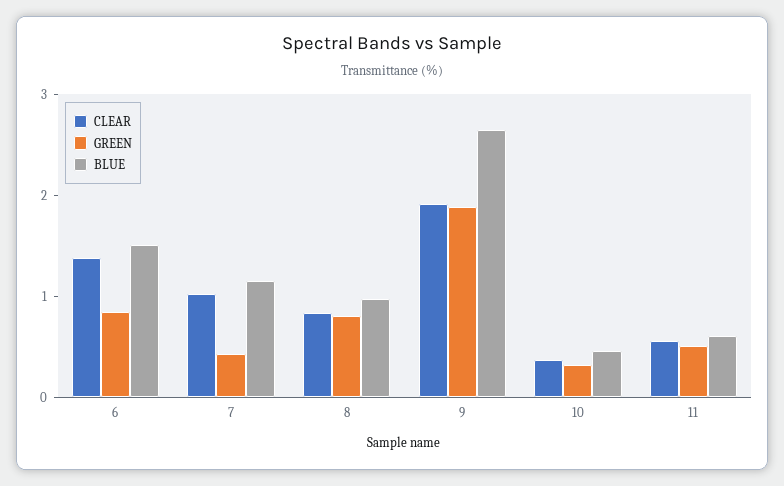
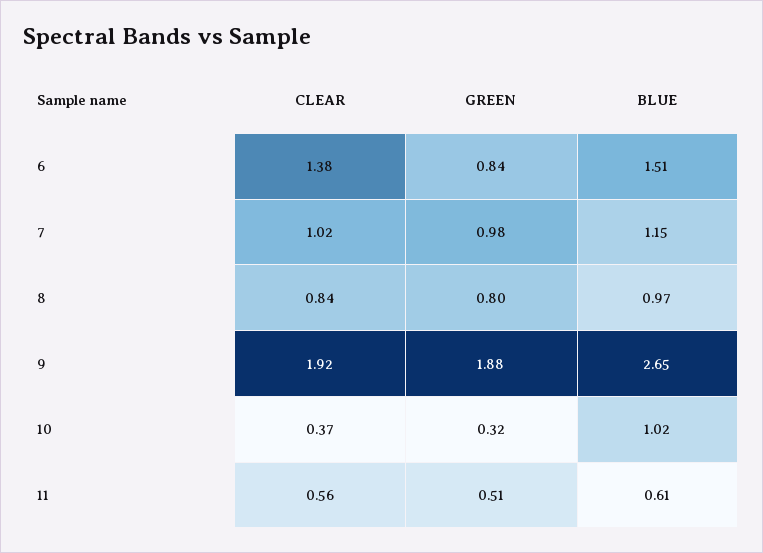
GREEN, 7: 0.4 -> 0.98
BLUE, 10: 0.4 -> 1.02

